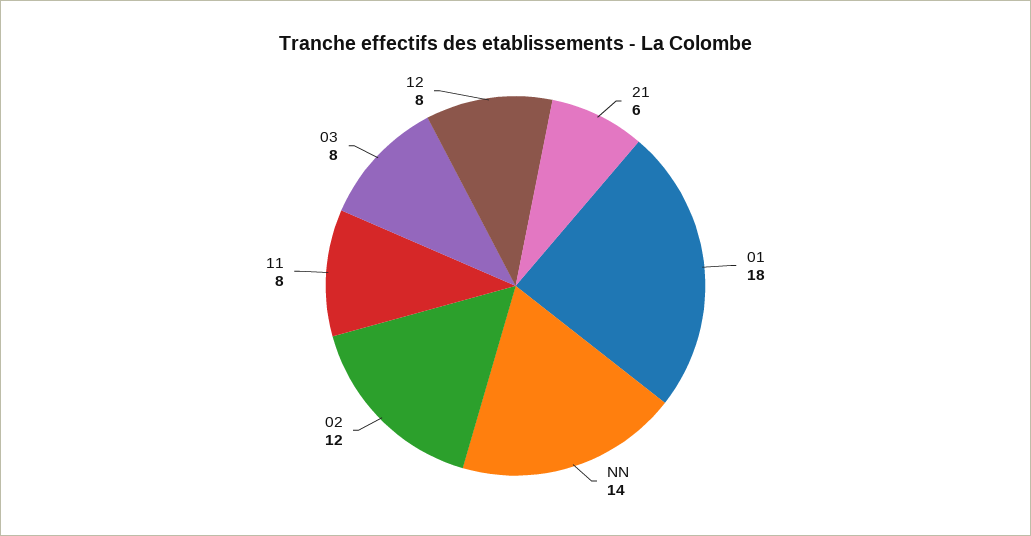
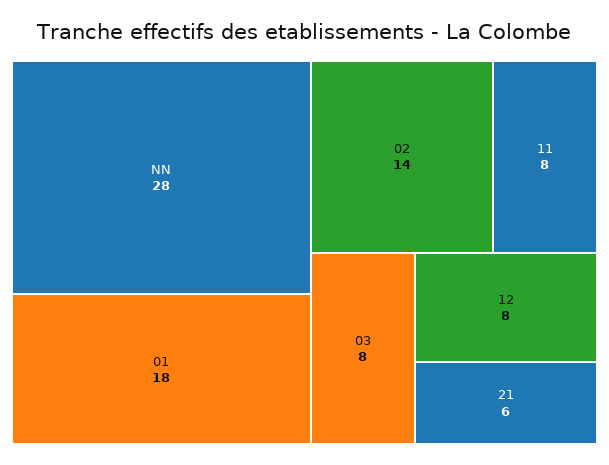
NN: 14 -> 28
02: 12 -> 14

